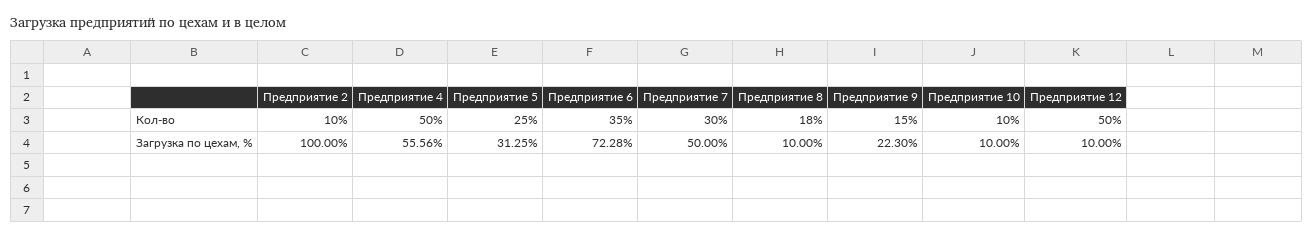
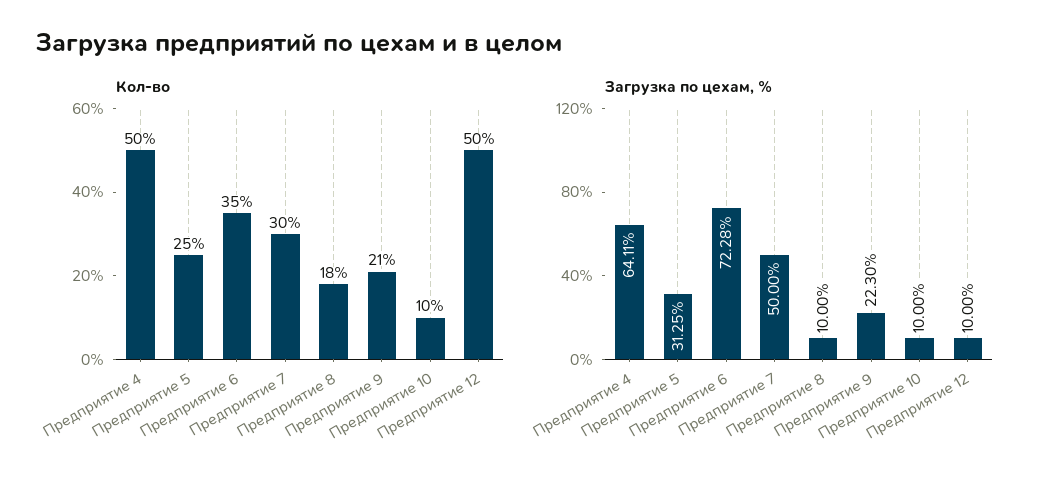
Кол-во, Предприятие 2: 10 -> none
Кол-во, Предприятие 9: 15 -> 21
Загрузка по цехам, %, Предприятие 2: 100 -> none
Загрузка по цехам, %, Предприятие 4: 55.56 -> 64.11

